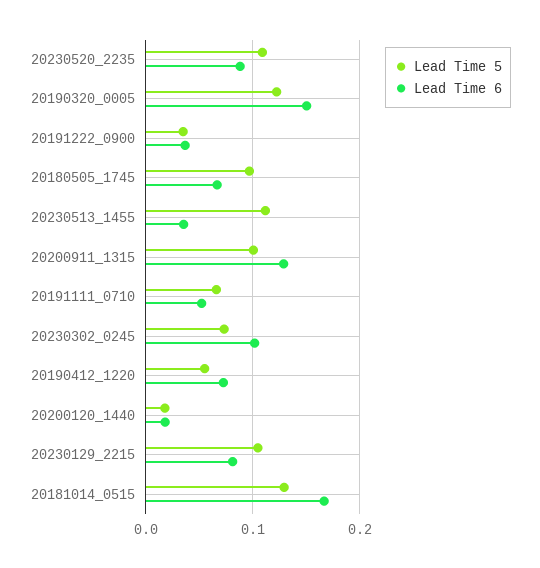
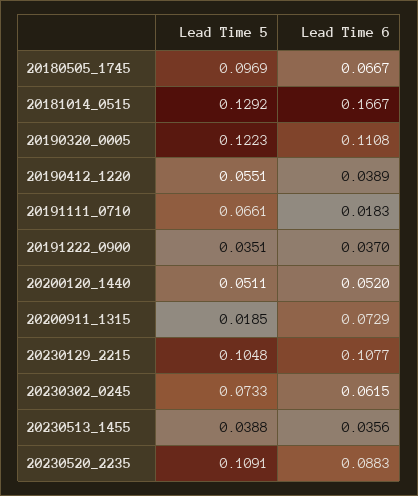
Lead Time 6, 20190320_0005: 0.15 -> 0.1108
Lead Time 5, 20230513_1455: 0.11 -> 0.0388
Lead Time 5, 20200911_1315: 0.1 -> 0.0185
Lead Time 6, 20200911_1315: 0.13 -> 0.0729
Lead Time 6, 20191111_0710: 0.05 -> 0.0183
Lead Time 6, 20230302_0245: 0.1 -> 0.0615
Lead Time 6, 20190412_1220: 0.07 -> 0.0389
Lead Time 5, 20200120_1440: 0.02 -> 0.0511
Lead Time 6, 20200120_1440: 0.02 -> 0.052
Lead Time 6, 20230129_2215: 0.08 -> 0.1077

